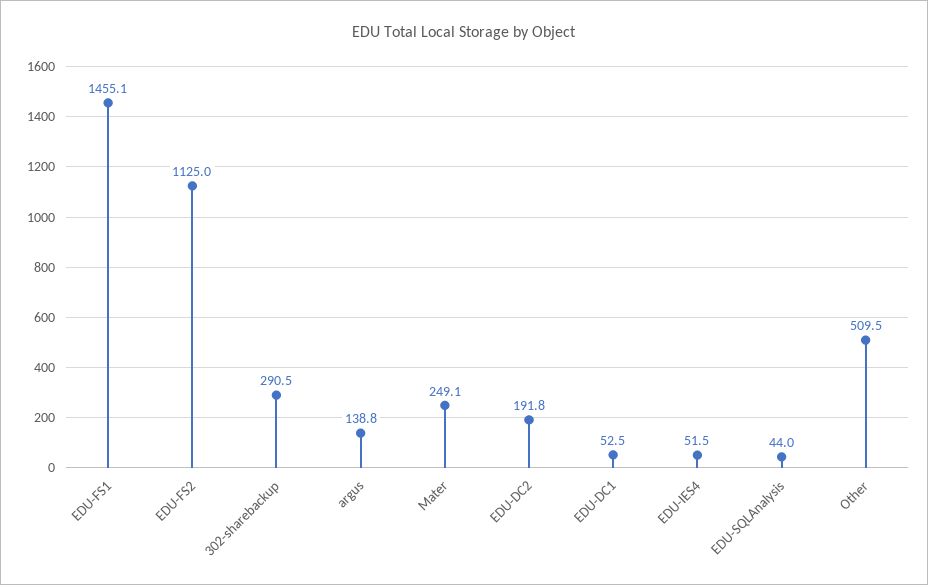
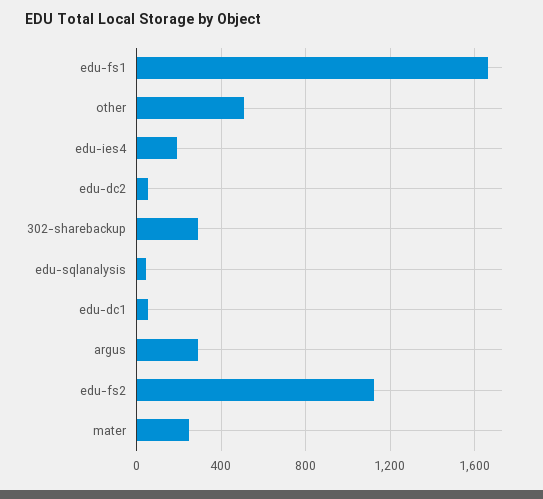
EDU-FS1: 1455.1 -> 1650
argus: 138.8 -> 300
EDU-DC2: 191.8 -> 50
EDU-IES4: 51.5 -> 200

